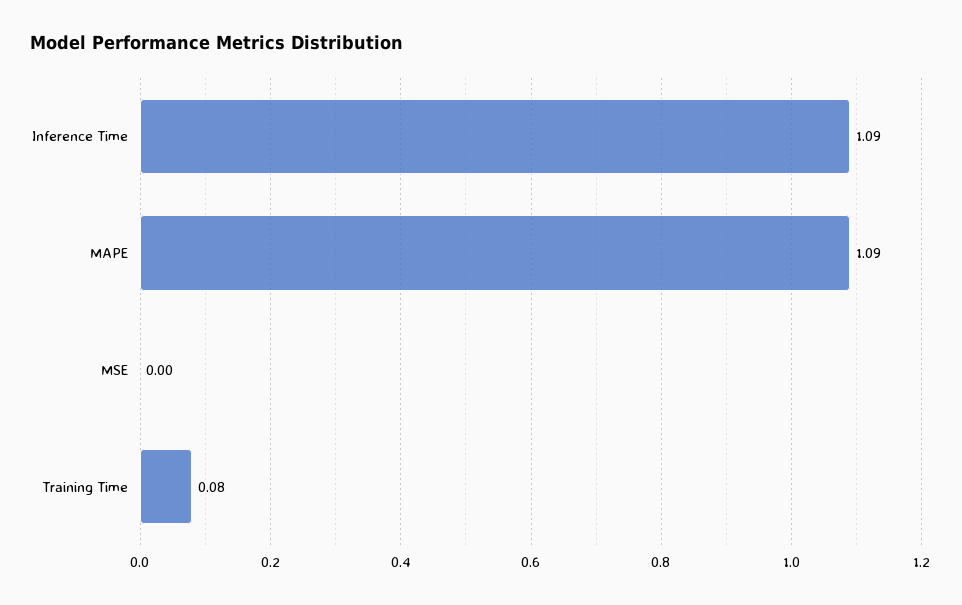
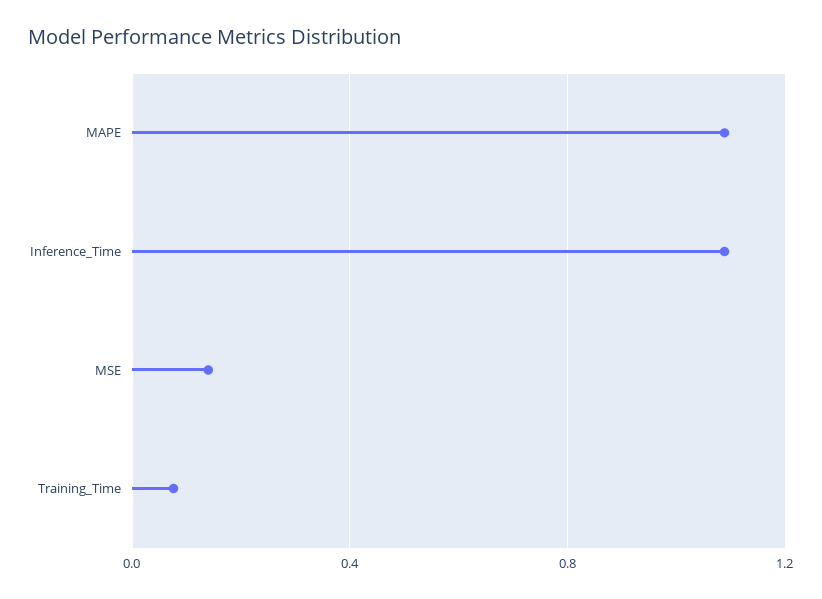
MSE: 0 -> 0.15

